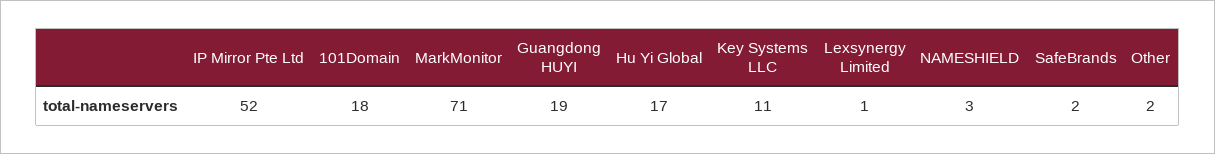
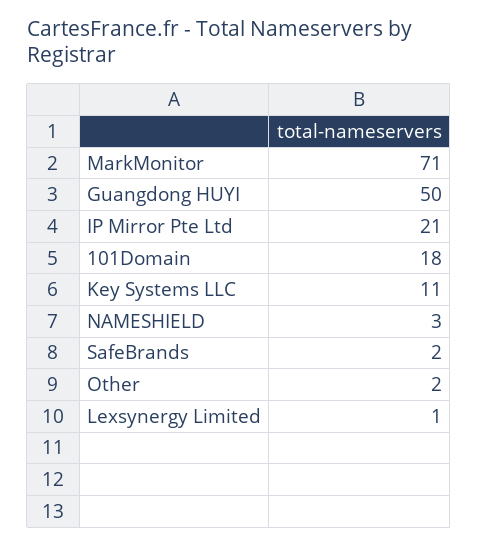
IP Mirror Pte Ltd: 52 -> 21
Guangdong HUYI: 19 -> 50
Hu Yi Global: 17 -> none

